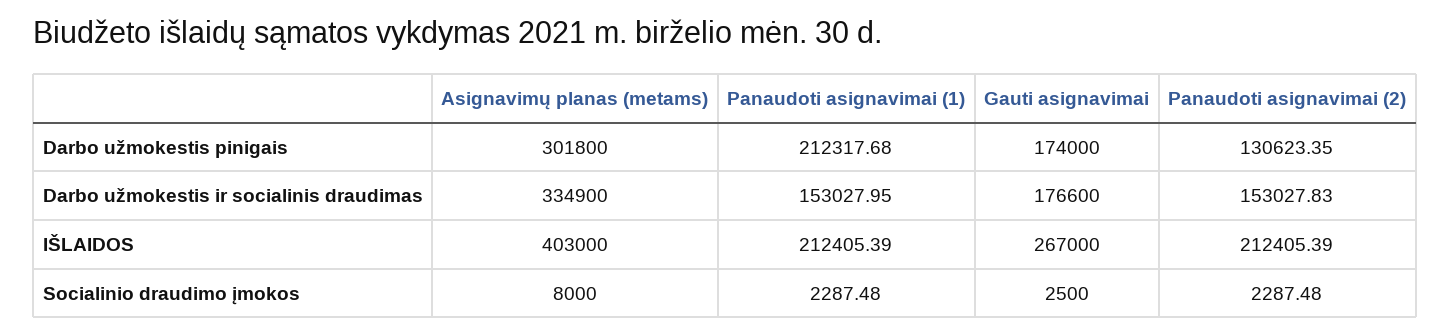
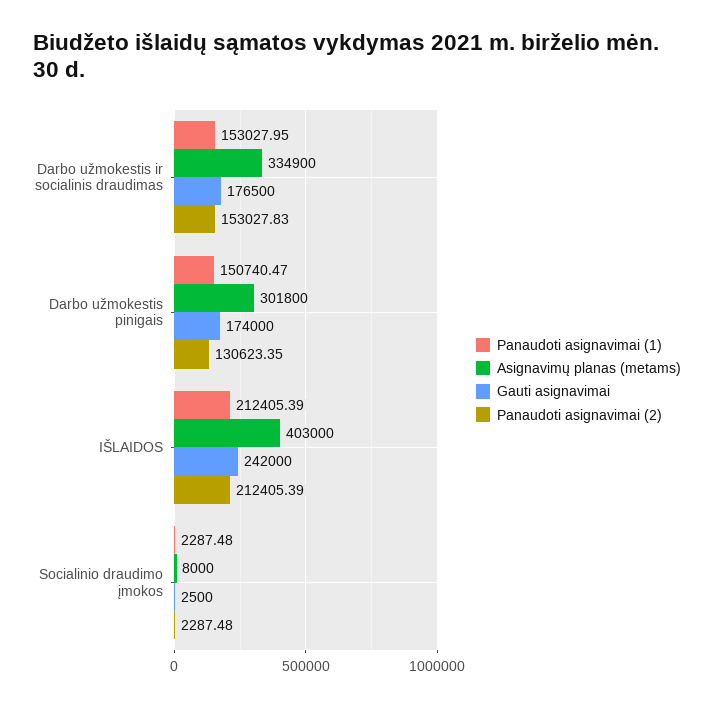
Panaudoti asignavimai (1), Darbo užmokestis pinigais: 212317.68 -> 150740.47
Gauti asignavimai, Darbo užmokestis ir socialinis draudimas: 176600 -> 176500
Gauti asignavimai, IŠLAIDOS: 267000 -> 242000

